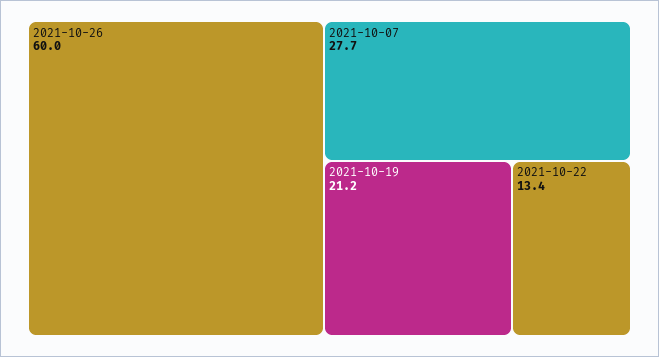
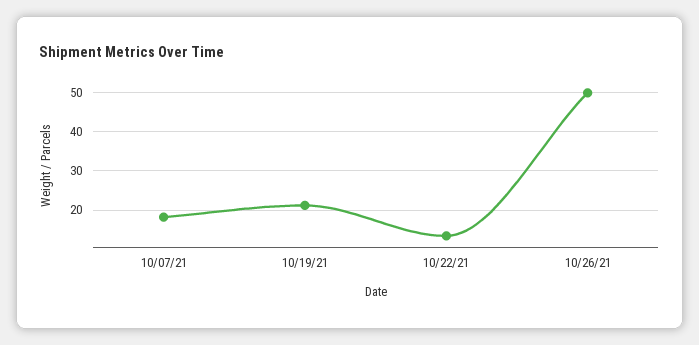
2021-10-26: 60 -> 50
2021-10-07: 27.7 -> 18

